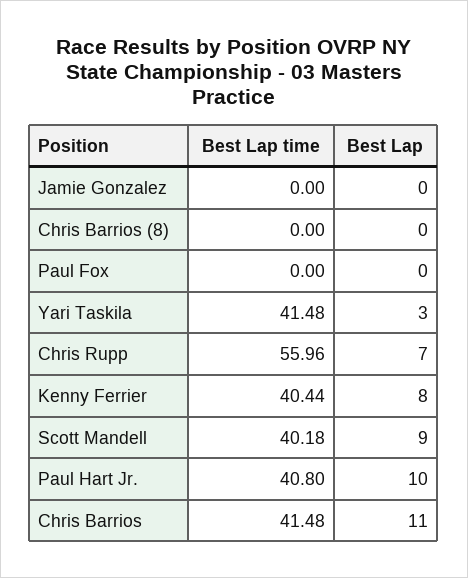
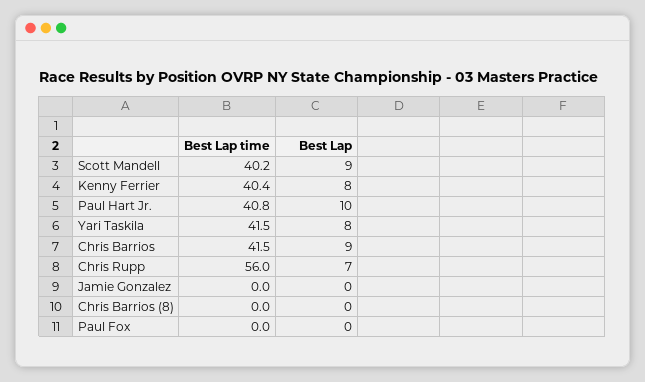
Best Lap, Yari Taskila: 3 -> 8
Best Lap, Chris Barrios: 11 -> 9

